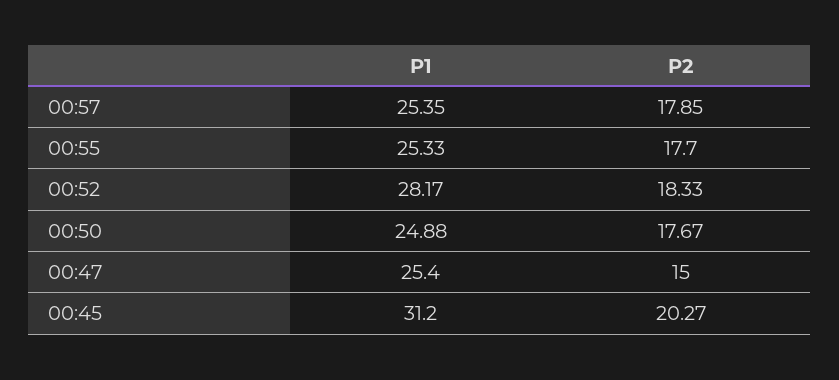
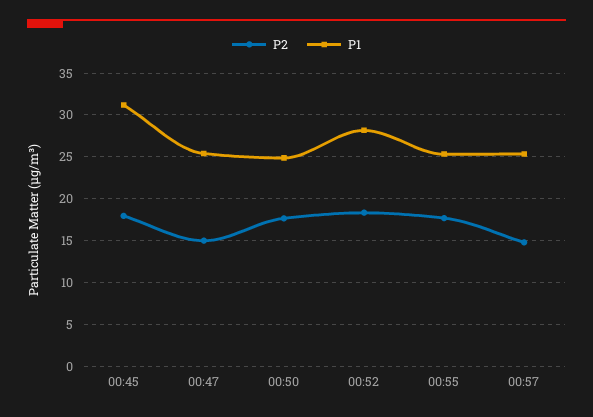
P2, 00:57: 17.85 -> 15
P2, 00:45: 20.27 -> 18

